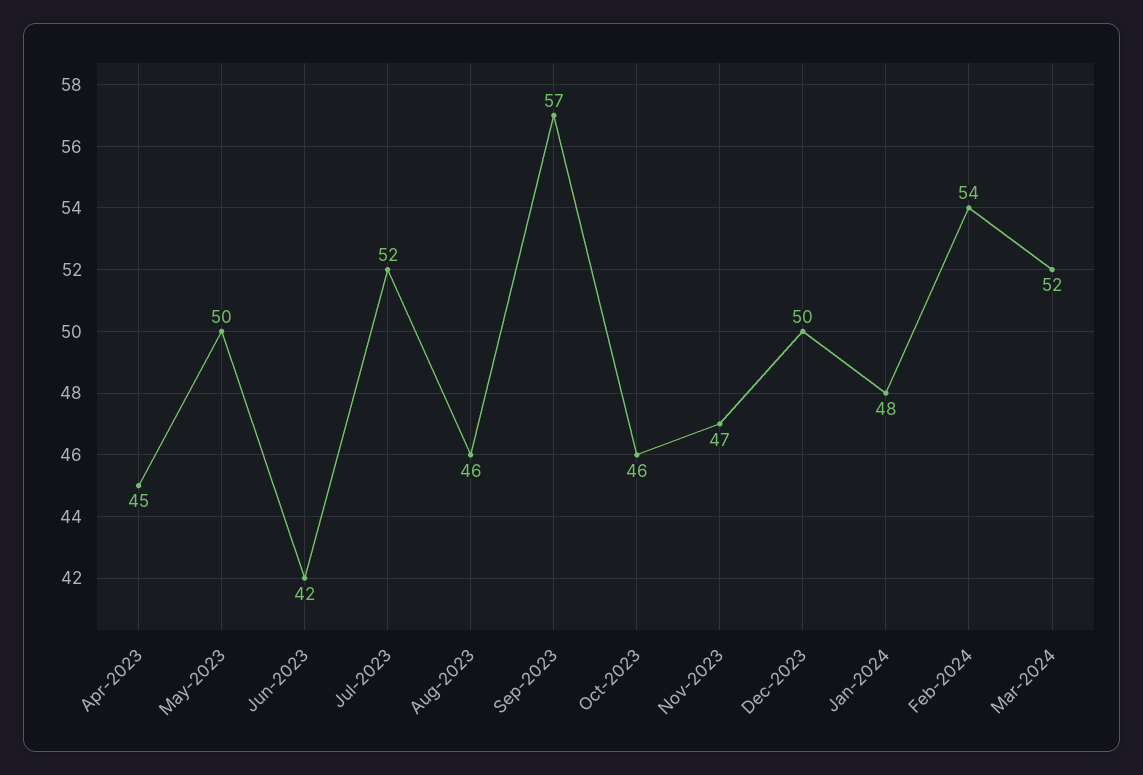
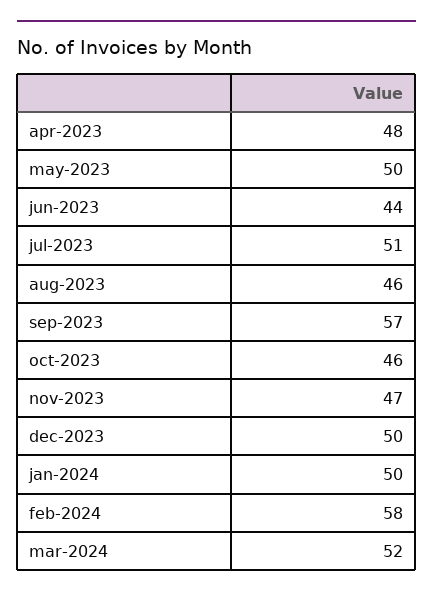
Apr-2023: 45 -> 48
Jun-2023: 42 -> 44
Jul-2023: 52 -> 51
Jan-2024: 48 -> 50
Feb-2024: 54 -> 58

